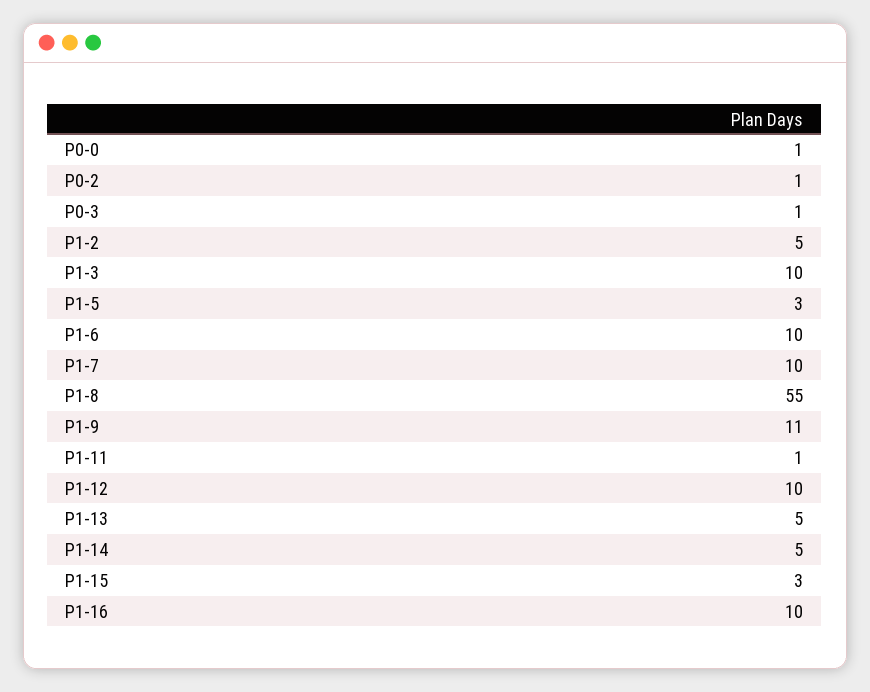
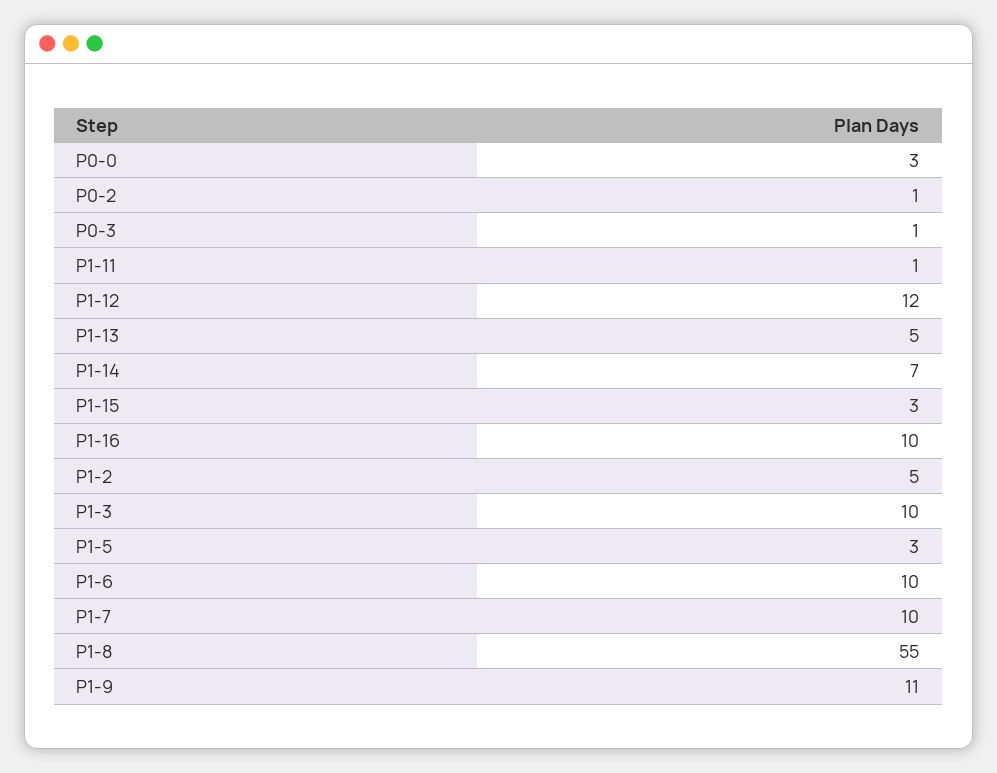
P0-0: 1 -> 3
P1-12: 10 -> 12
P1-14: 5 -> 7

